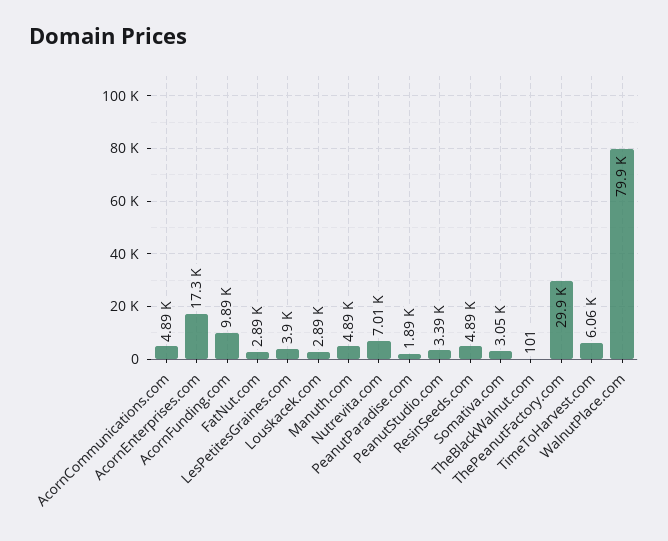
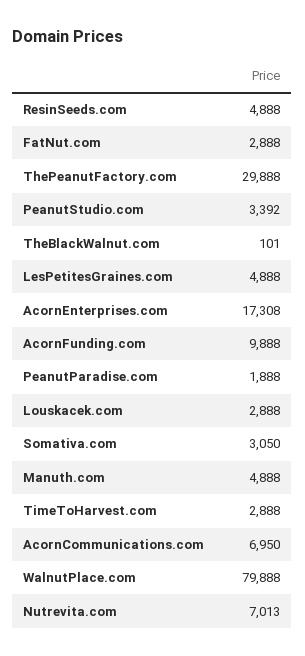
AcornCommunications.com: 4890 -> 6950
LesPetitesGraines.com: 3900 -> 4888
TimeToHarvest.com: 6060 -> 2888

